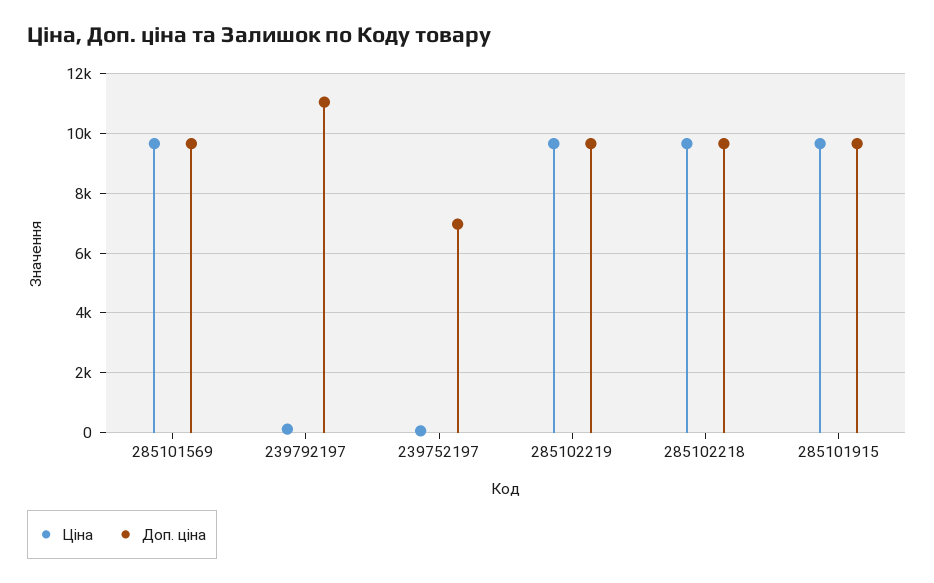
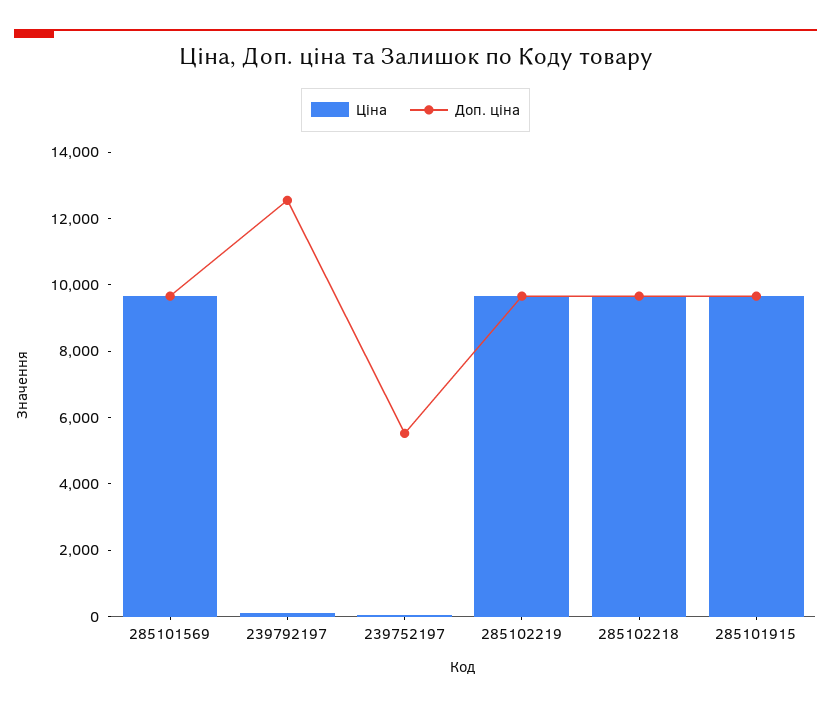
Доп. ціна, 239792197: 11000 -> 12500
Доп. ціна, 239752197: 7000 -> 5500

